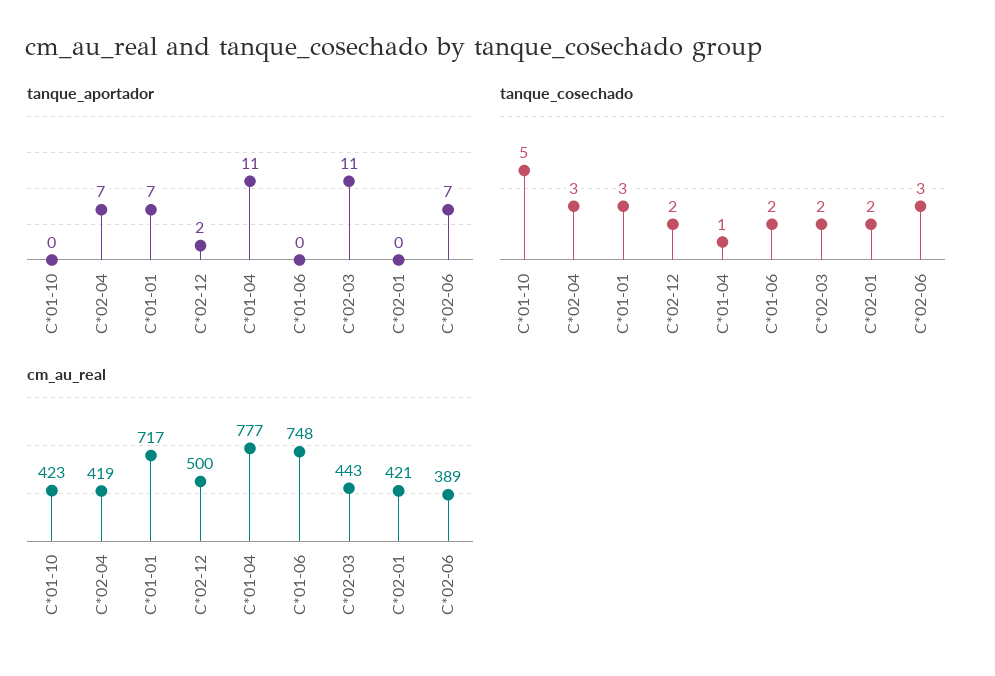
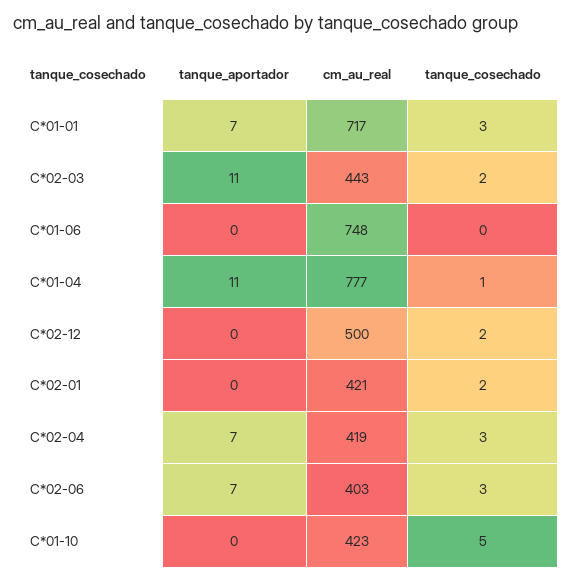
tanque_aportador, C*02-12: 2 -> 0
tanque_cosechado, C*01-06: 2 -> 0
cm_au_real, C*02-06: 389 -> 403

